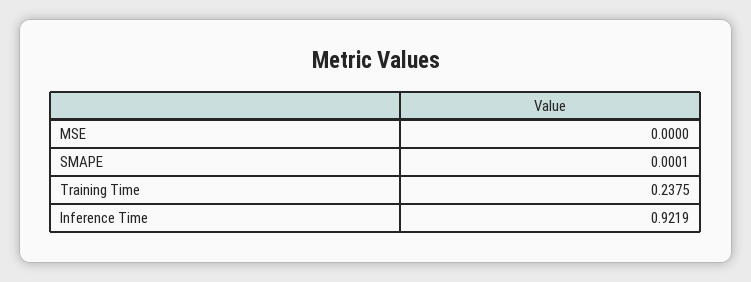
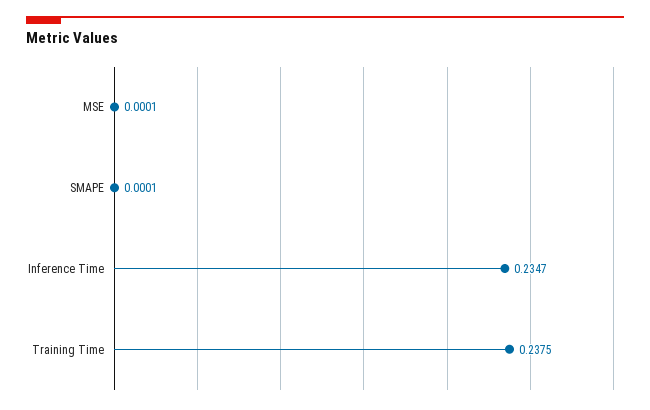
MSE: 0 -> 0.0001
Inference Time: 0.9219 -> 0.2347

